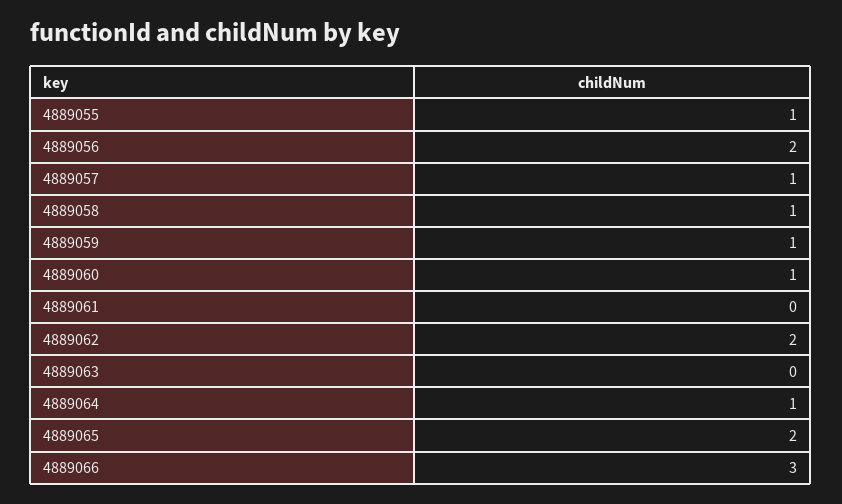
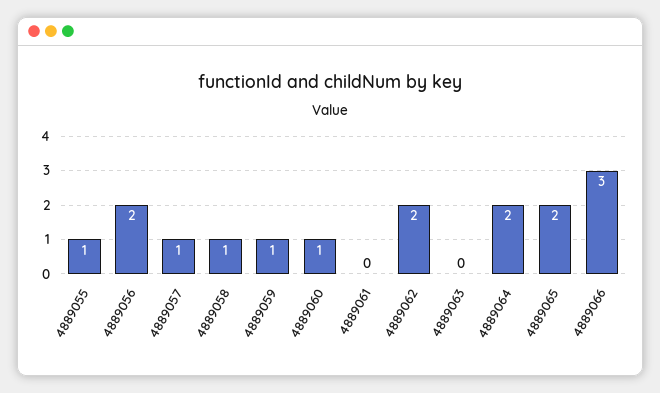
4889064: 1 -> 2

